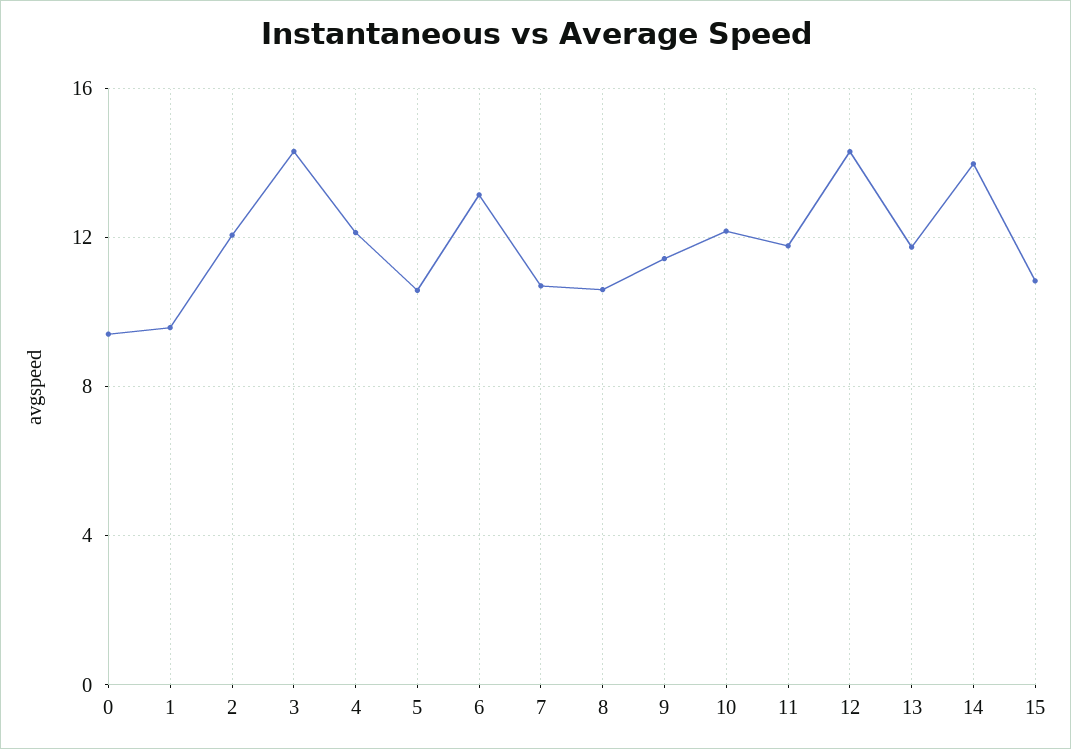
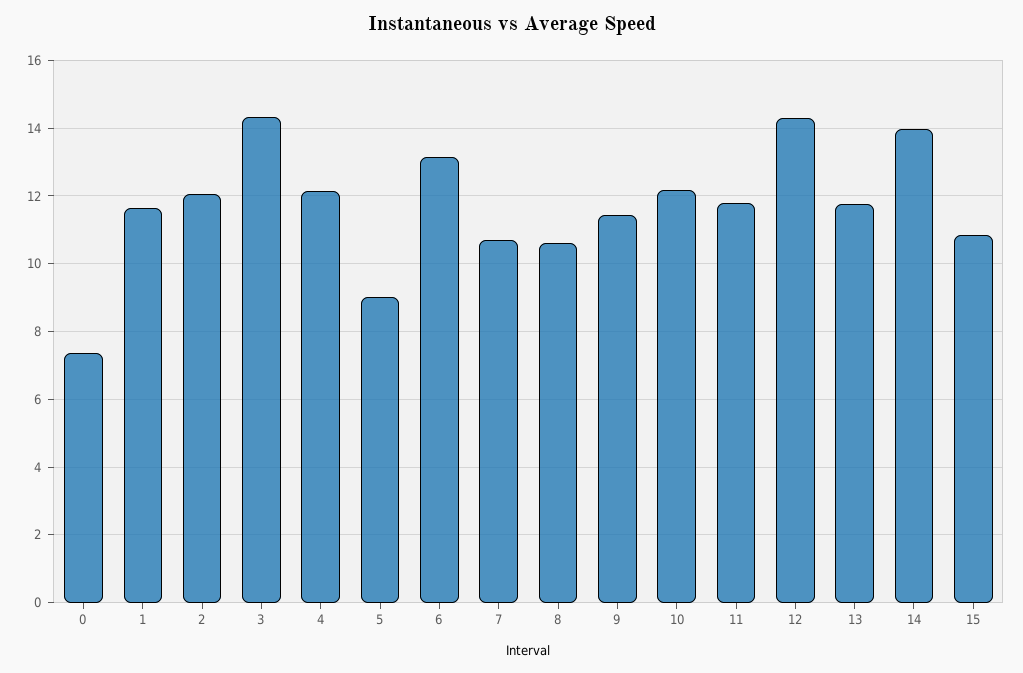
0: 9.5 -> 7.4
1: 9.5 -> 11.6
5: 10.5 -> 9

